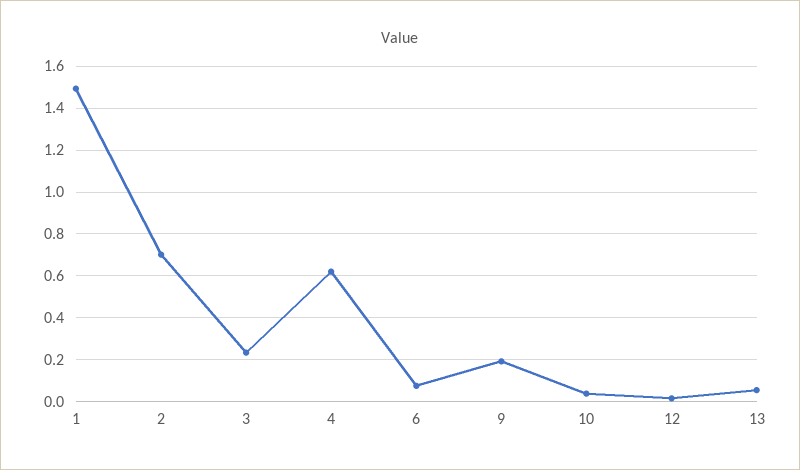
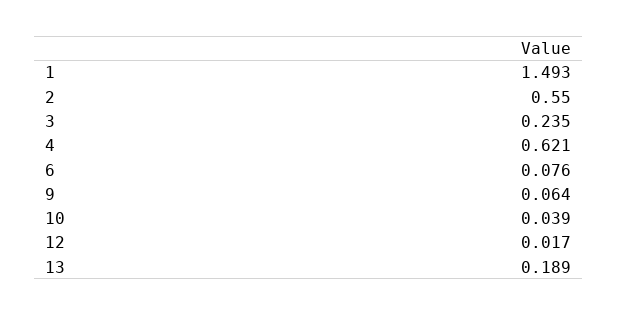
2: 0.7 -> 0.55
9: 0.2 -> 0.064
13: 0.05 -> 0.189

